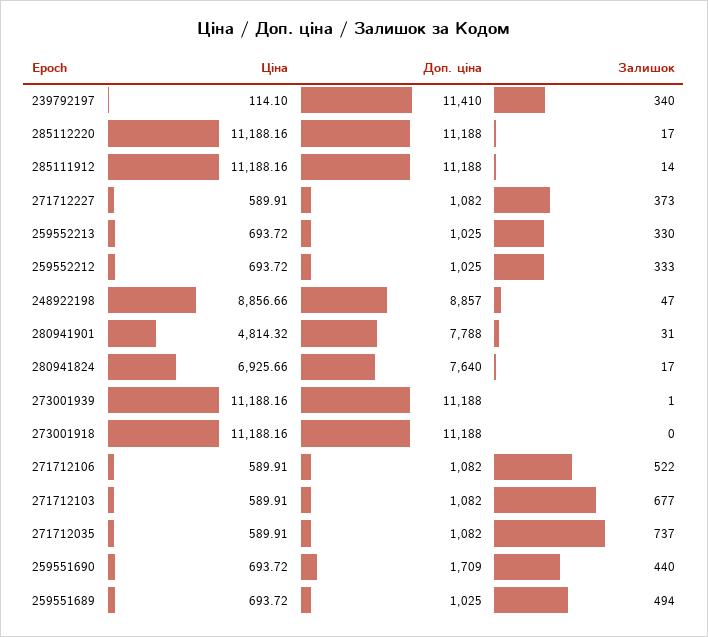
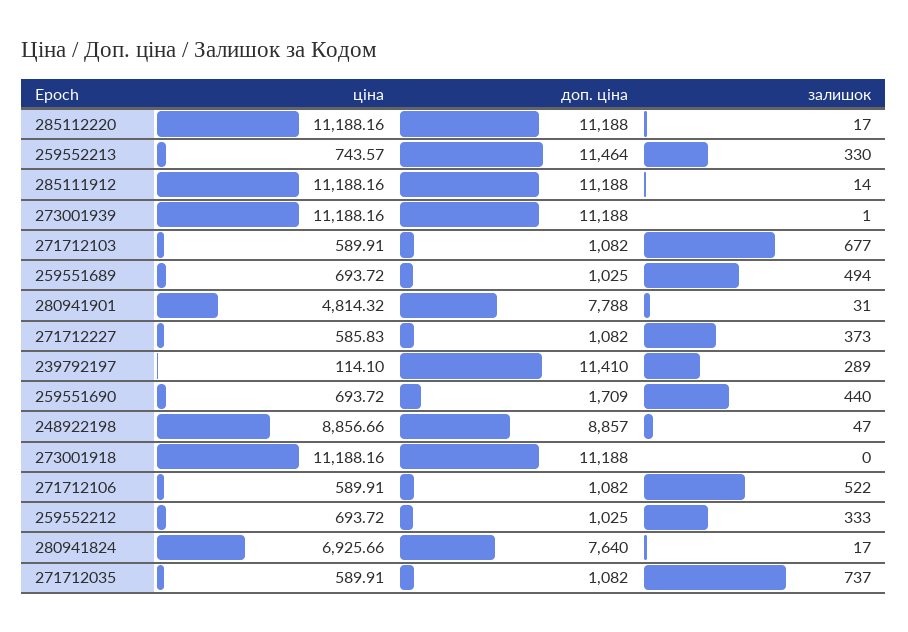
Залишок, 239792197: 340 -> 289
Ціна, 271712227: 589.91 -> 585.83
Ціна, 259552213: 693.72 -> 743.57
Доп. ціна, 259552213: 1025 -> 11464

